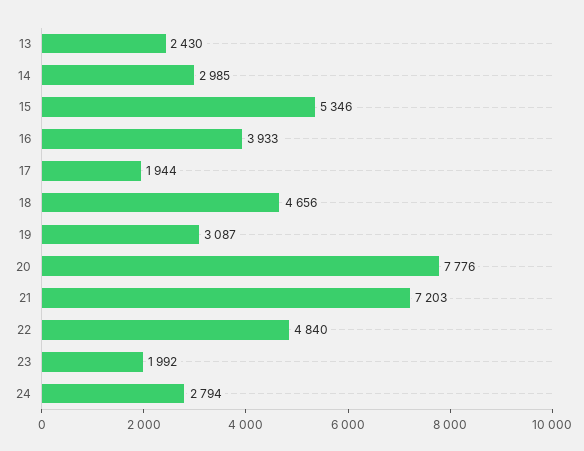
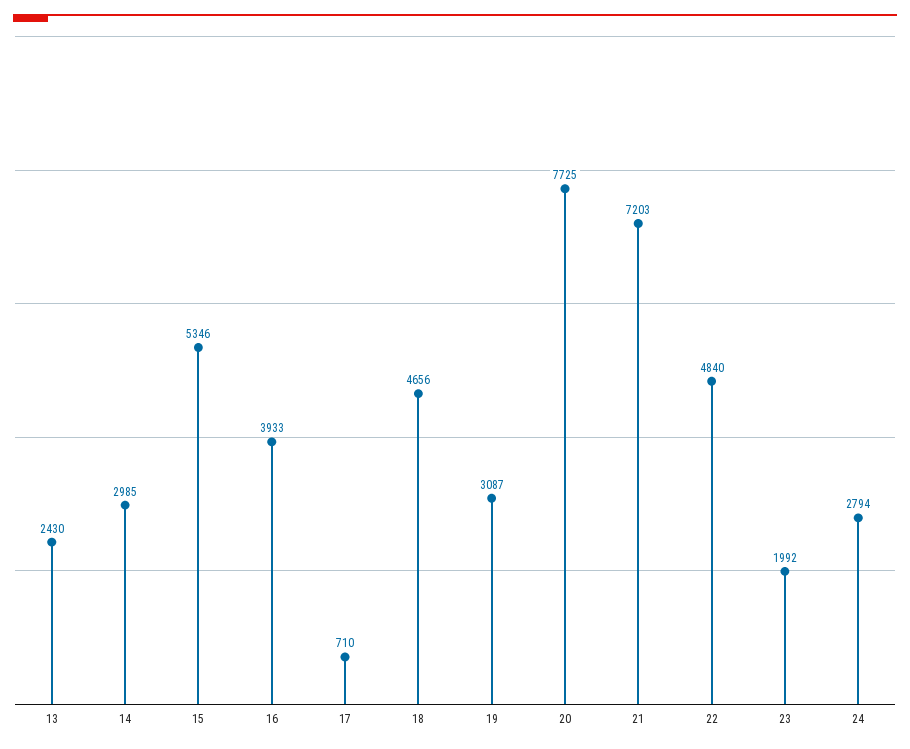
17: 1944 -> 710
20: 7776 -> 7725

